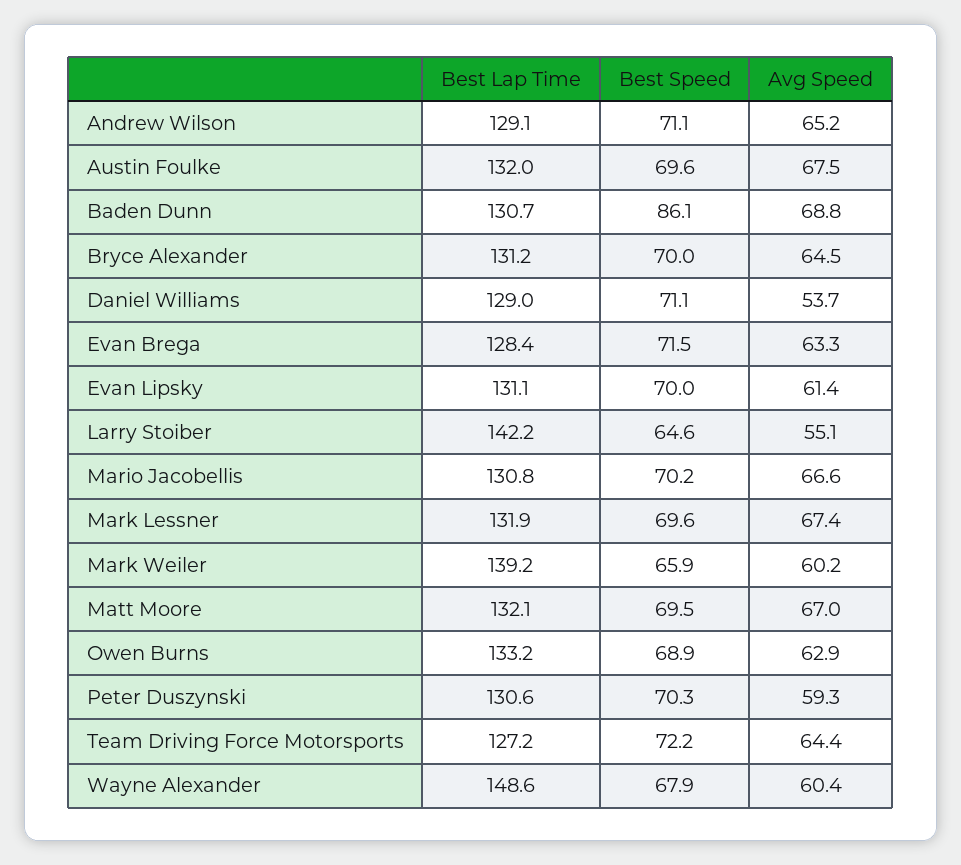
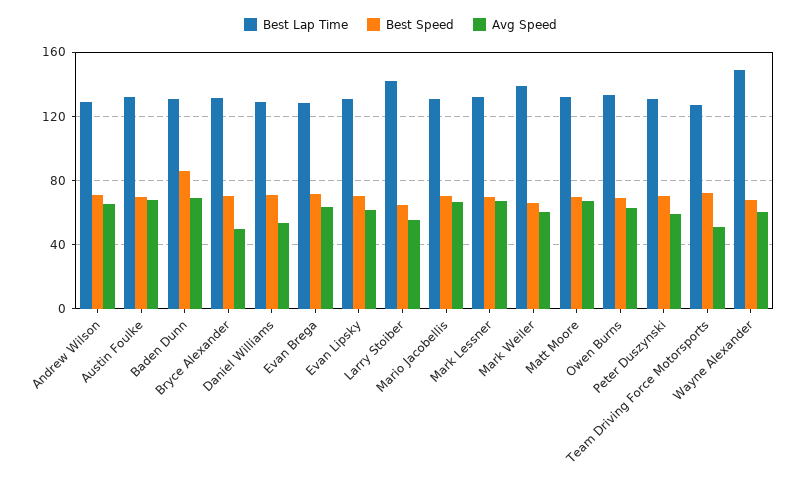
Avg Speed, Bryce Alexander: 64.5 -> 50
Avg Speed, Team Driving Force Motorsports: 64.4 -> 50

